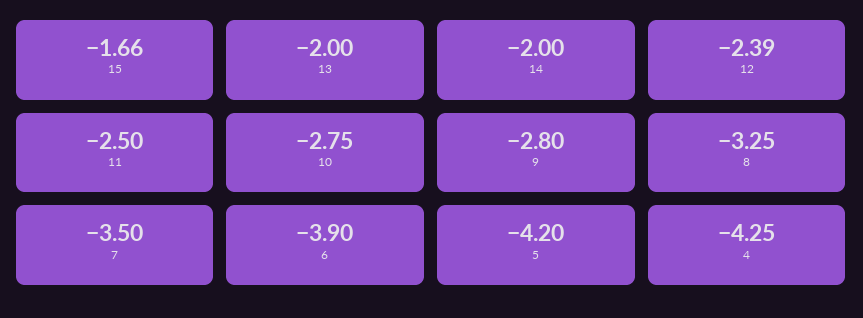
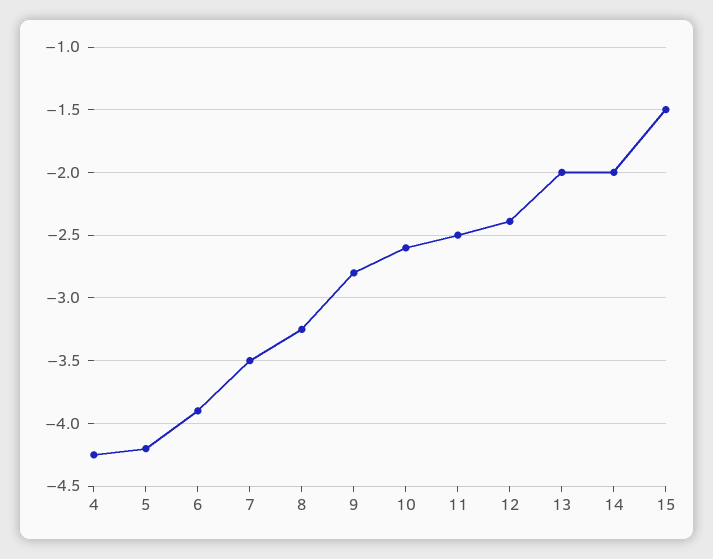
15: -1.66 -> -1.5
10: -2.75 -> -2.6

